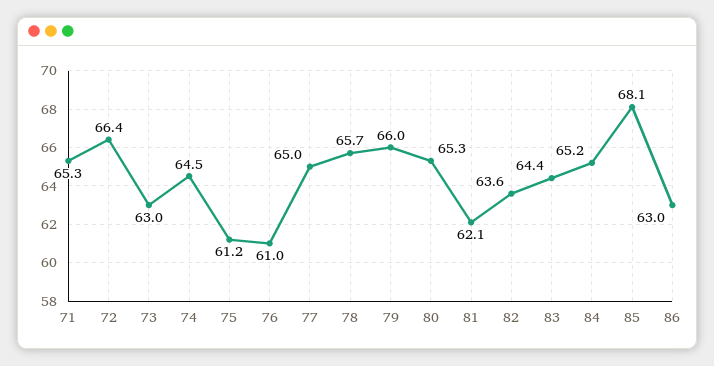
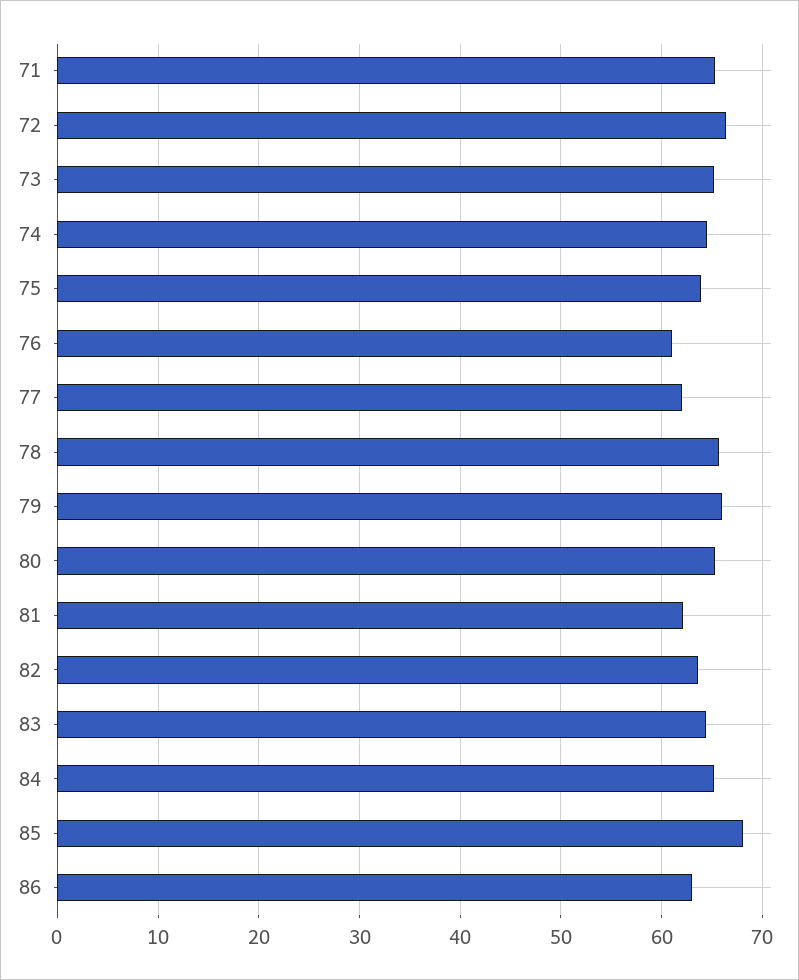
73: 63 -> 65
75: 61.2 -> 64
77: 65 -> 62

